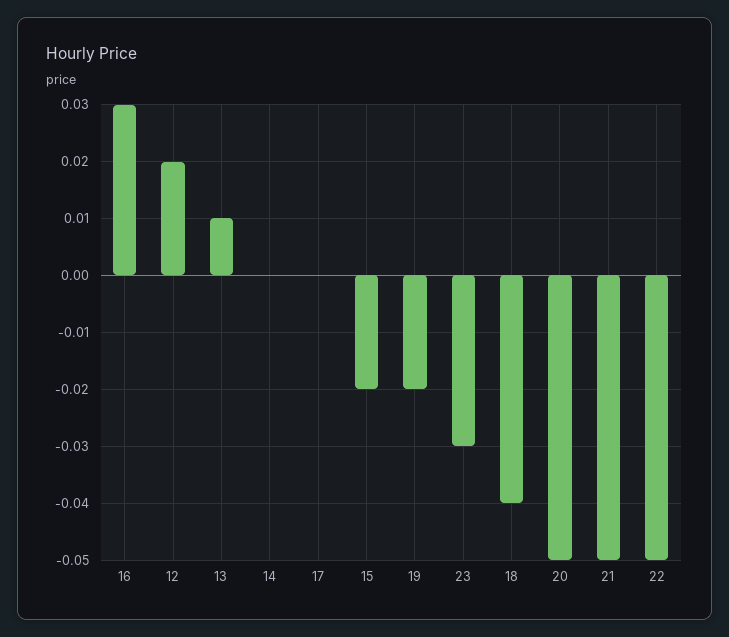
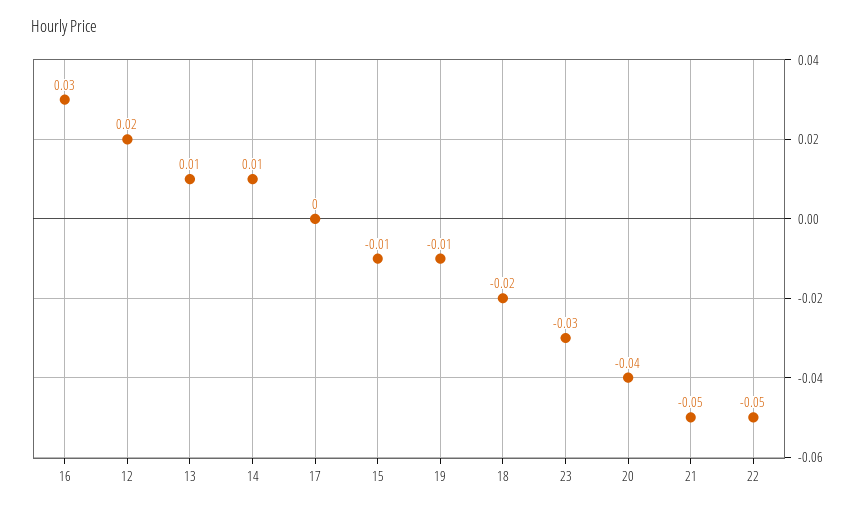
14: 0 -> 0.01
15: -0.02 -> -0.01
19: -0.02 -> -0.01
18: -0.04 -> -0.02
20: -0.05 -> -0.04

